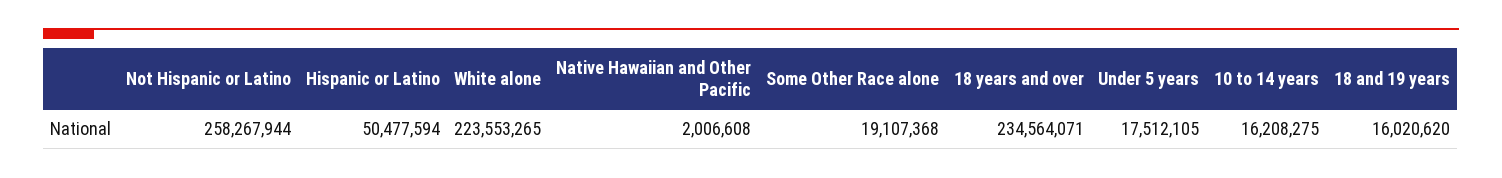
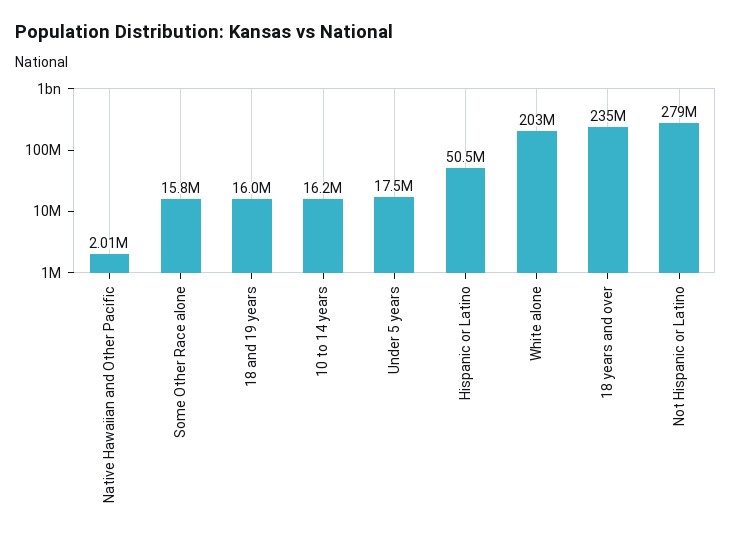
Not Hispanic or Latino: 258267944 -> 279000000
White alone: 223553265 -> 203000000
Some Other Race alone: 19107368 -> 15800000

